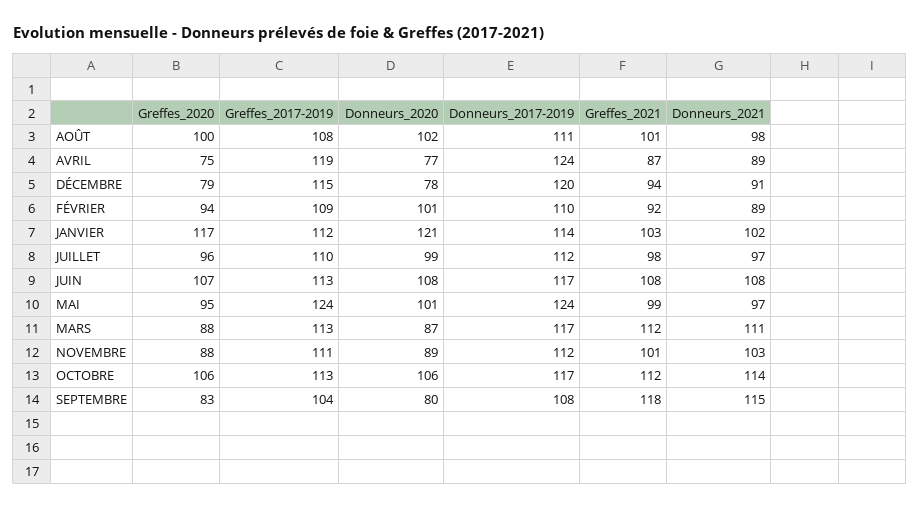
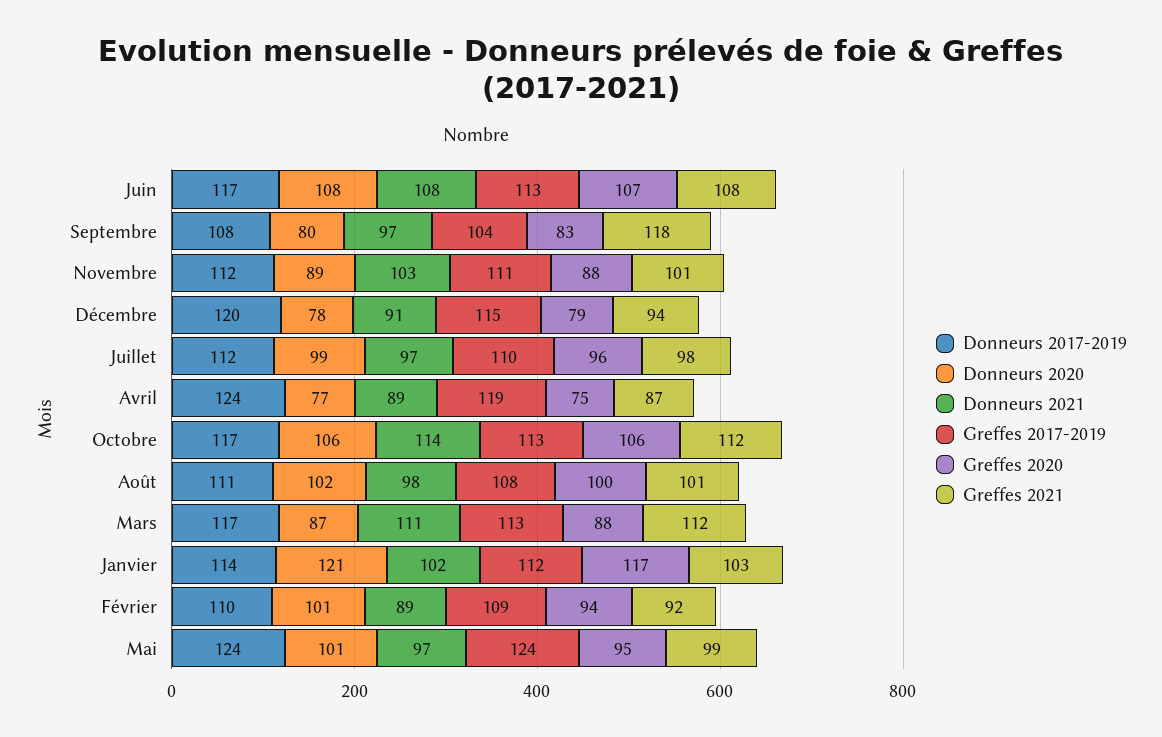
Donneurs_2021, SEPTEMBRE: 115 -> 97

